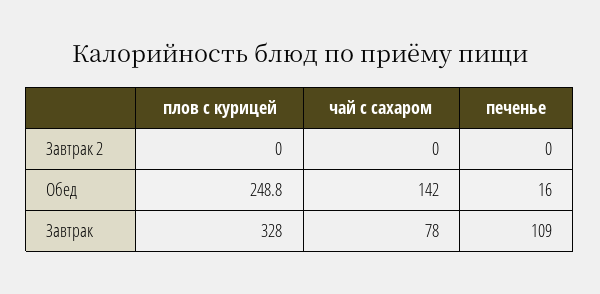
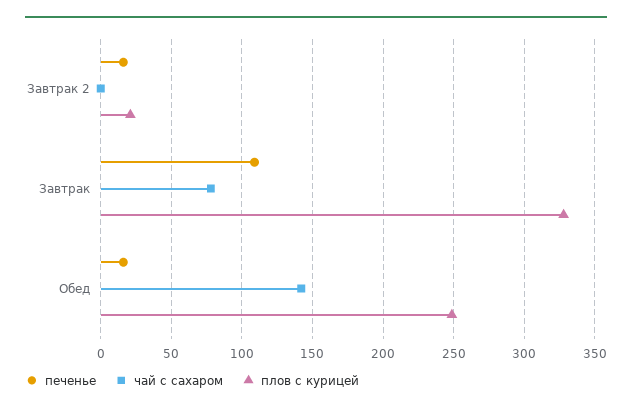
плов с курицей, Завтрак 2: 0 -> 20
печенье, Завтрак 2: 0 -> 15

